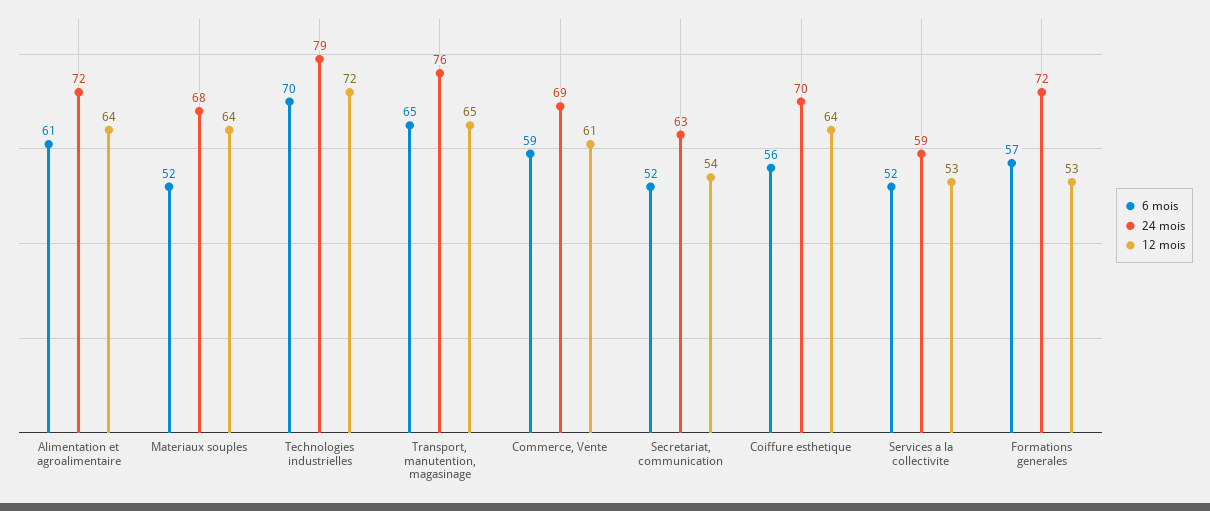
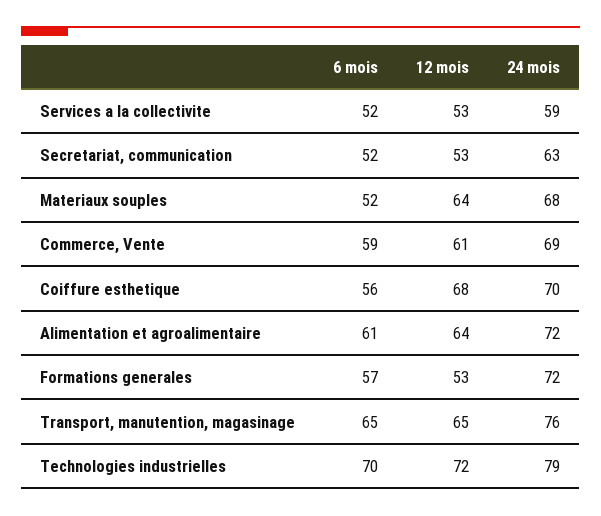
12 mois, Secretariat, communication: 54 -> 53
12 mois, Coiffure esthetique: 64 -> 68

